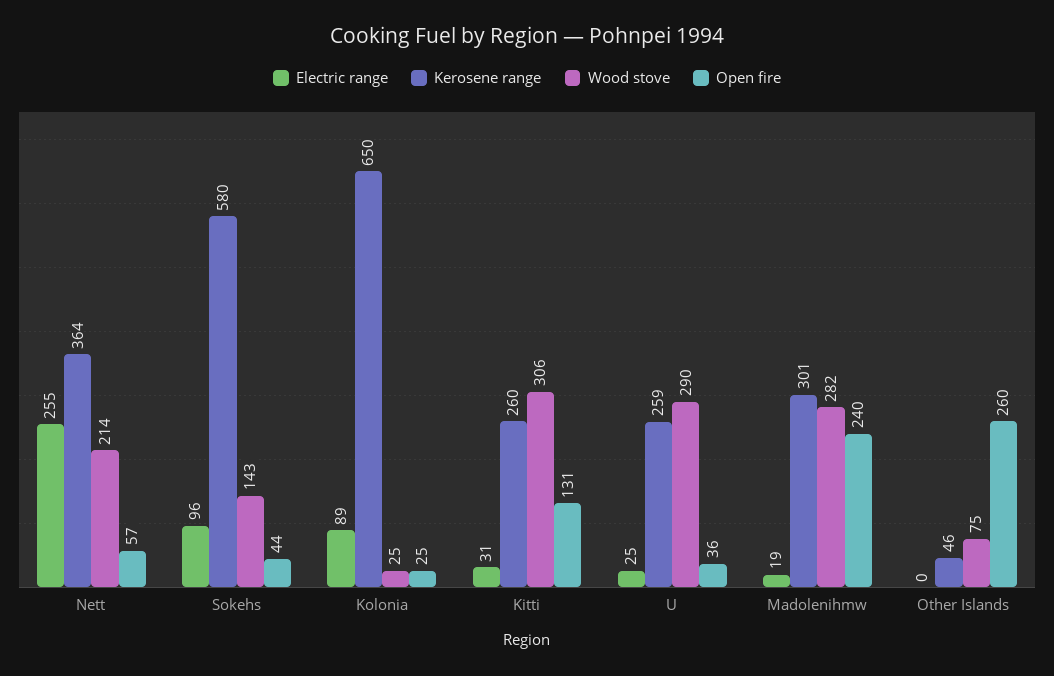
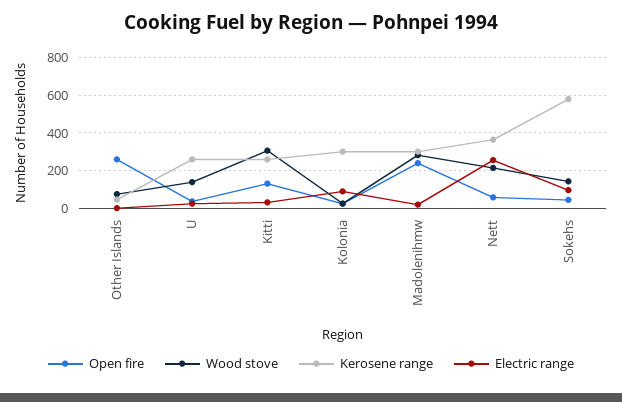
Kerosene range, Kolonia: 650 -> 300
Wood stove, U: 290 -> 150

